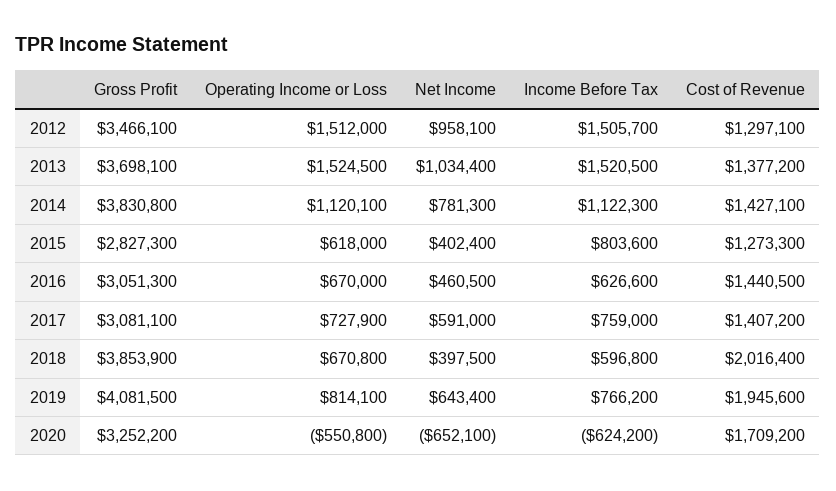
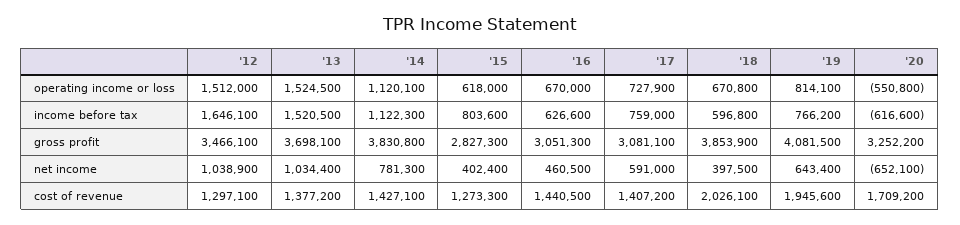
Net Income, 2012: 958100 -> 1038900
Income Before Tax, 2012: 1505700 -> 1646100
Cost of Revenue, 2018: 2016400 -> 2026100
Income Before Tax, 2020: -624200 -> -616600

